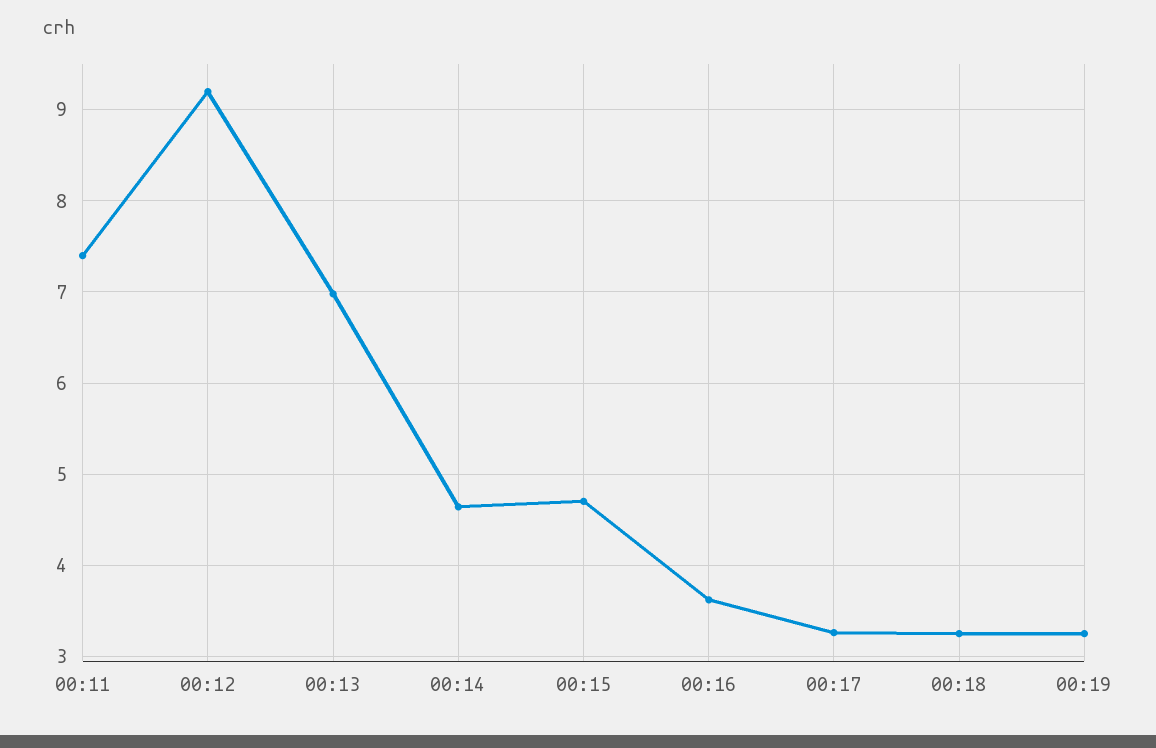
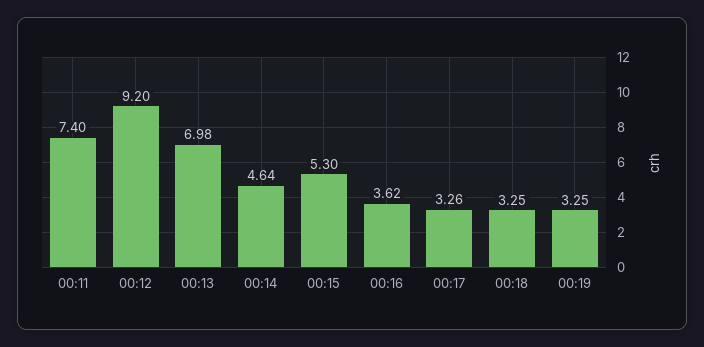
00:15: 4.7 -> 5.3

